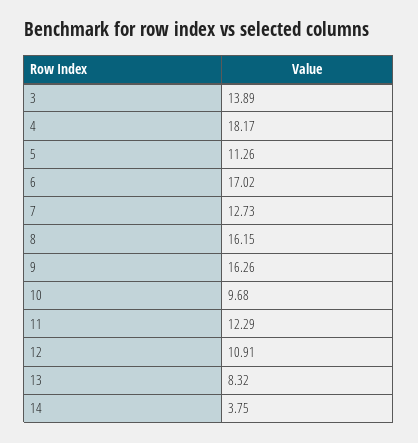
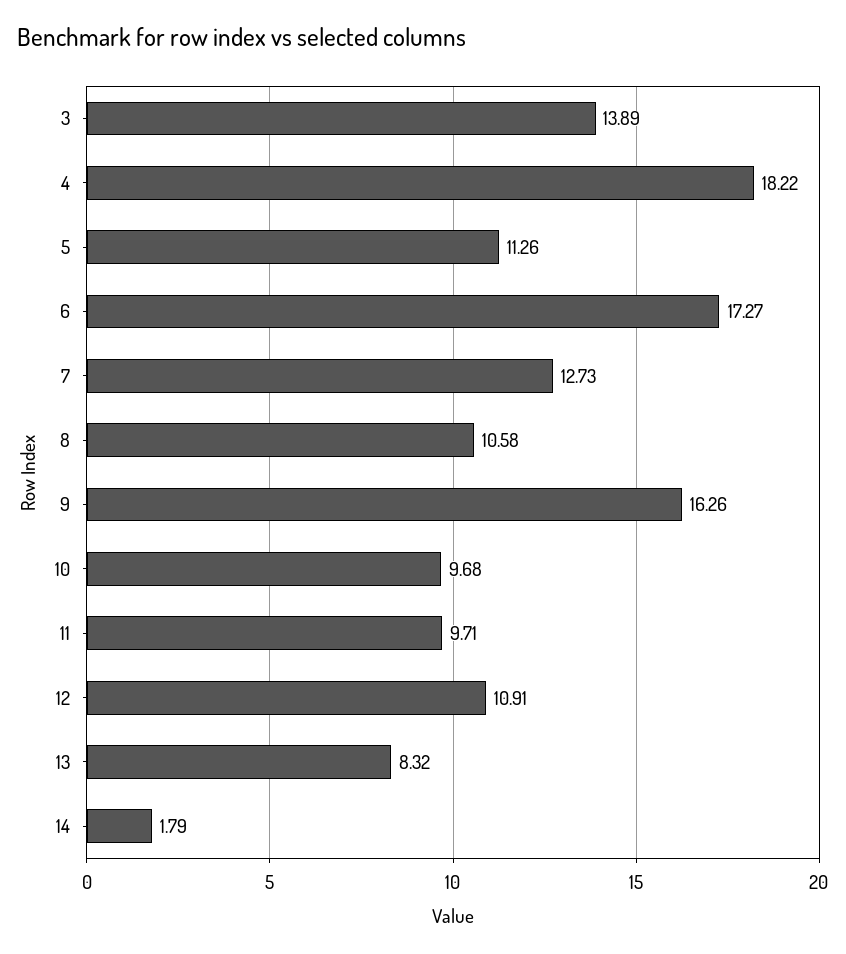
4: 18.17 -> 18.22
6: 17.02 -> 17.27
8: 16.15 -> 10.58
11: 12.29 -> 9.71
14: 3.75 -> 1.79

